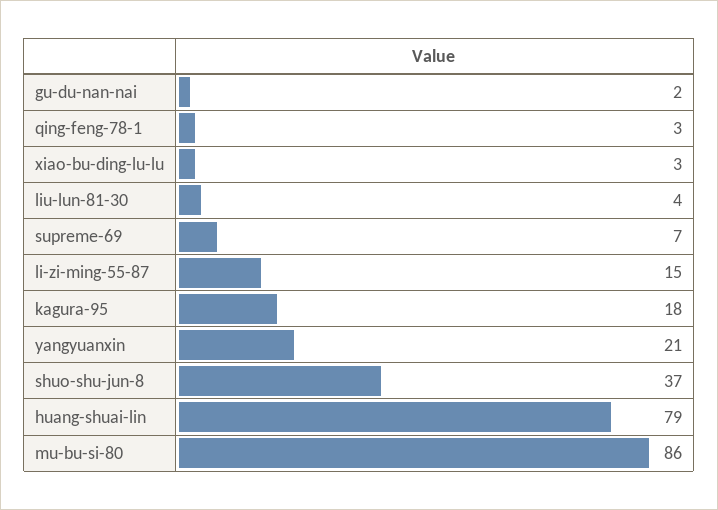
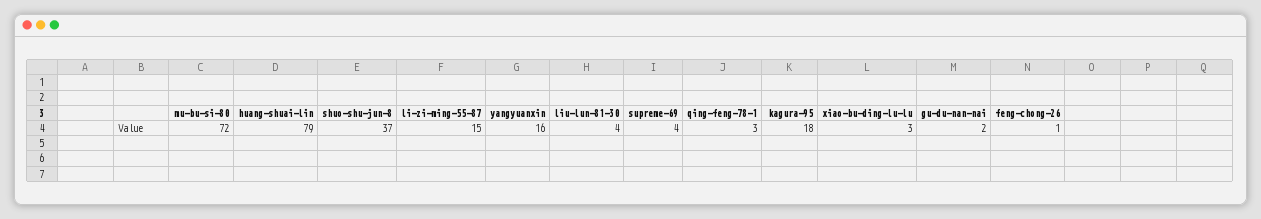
supreme-69: 7 -> 4
yangyuanxin: 21 -> 16
mu-bu-si-80: 86 -> 72
feng-chong-26: none -> 1

